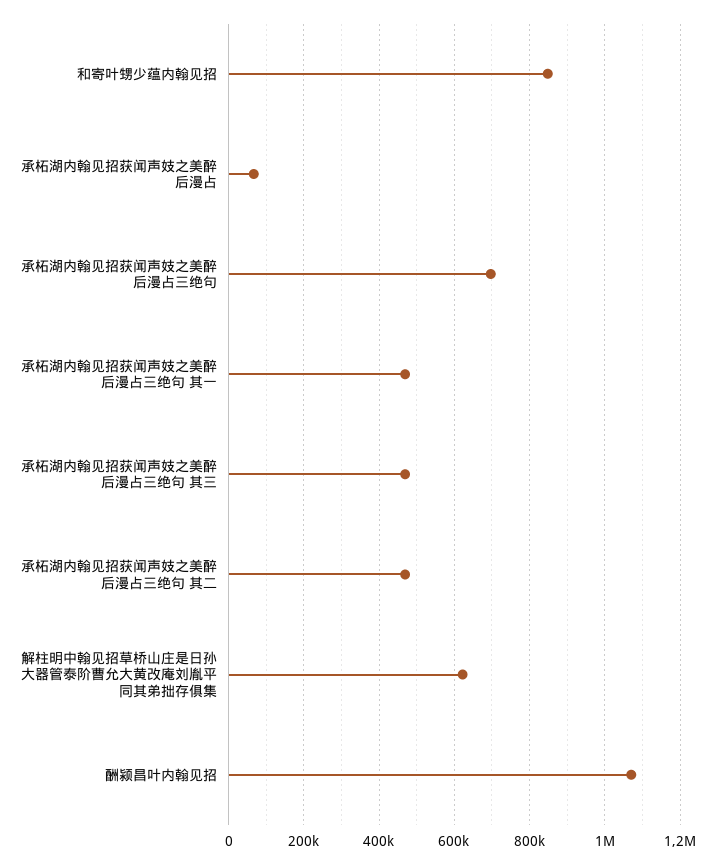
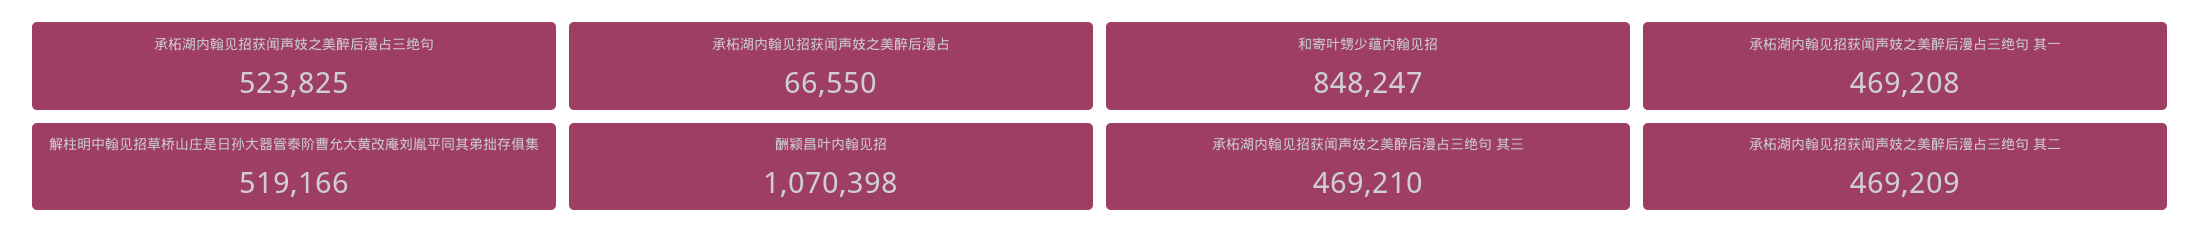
承柘湖内翰见招获闻声妓之美醉后漫占三绝句: 700000 -> 523825
解柱明中翰见招草桥山庄是日孙大器管泰阶曹允大黄改庵刘胤平同其弟拙存俱集: 620000 -> 519166

